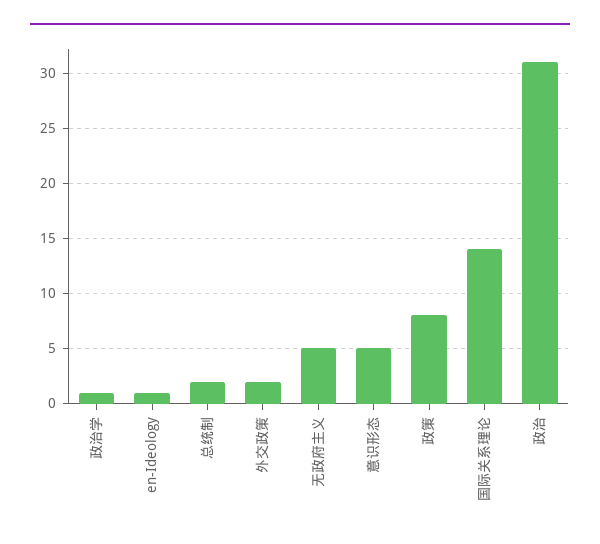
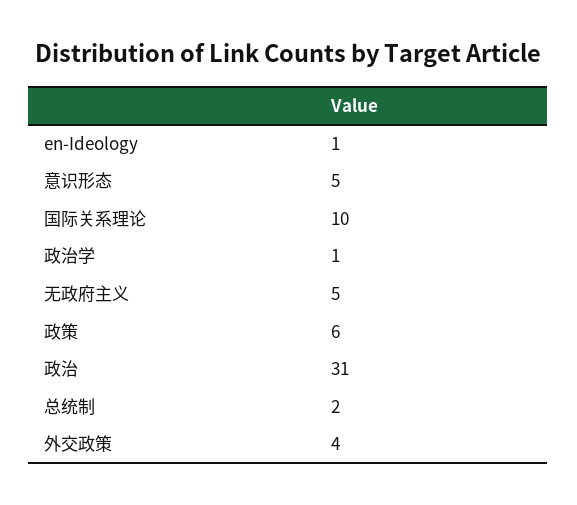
外交政策: 2 -> 4
政策: 8 -> 6
国际关系理论: 14 -> 10

